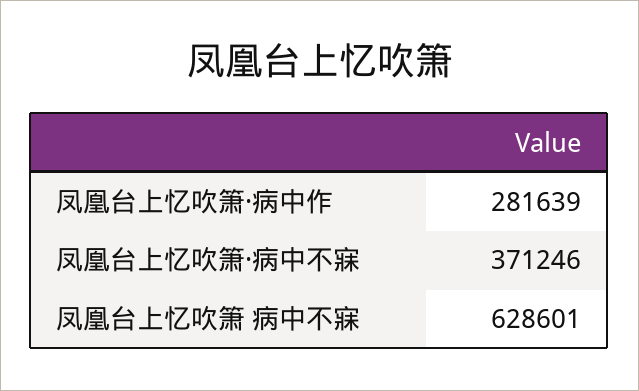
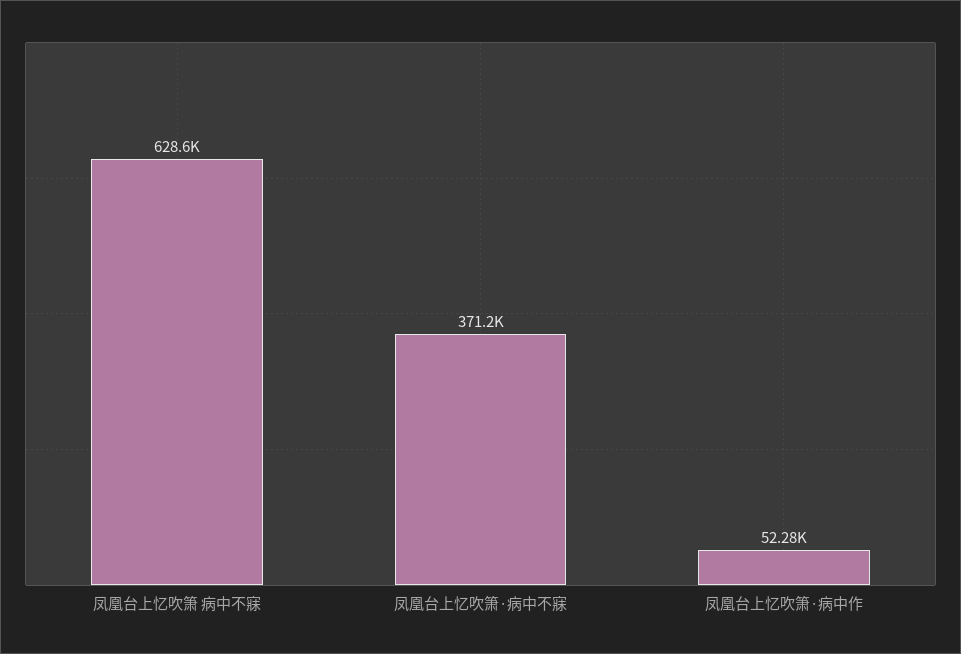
凤凰台上忆吹箫·病中作: 281639 -> 52280

